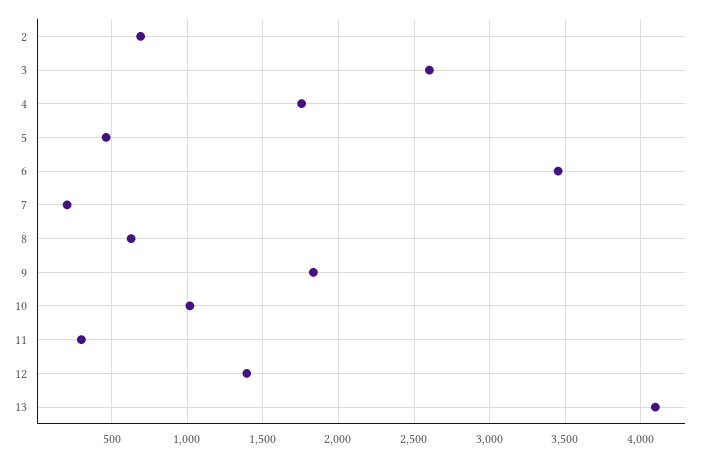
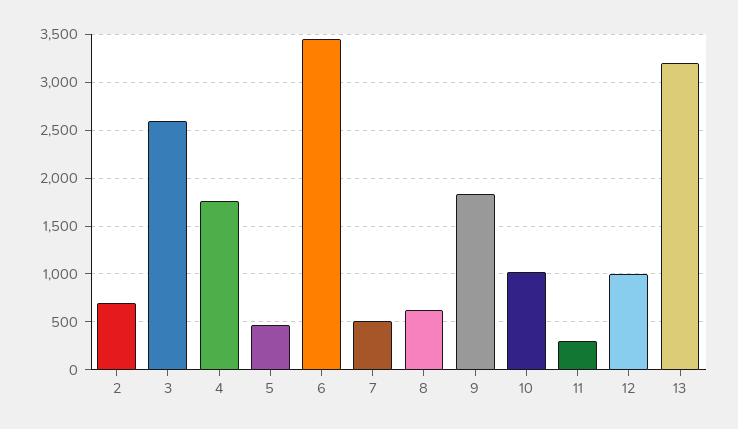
7: 200 -> 500
12: 1400 -> 1000
13: 4100 -> 3200

